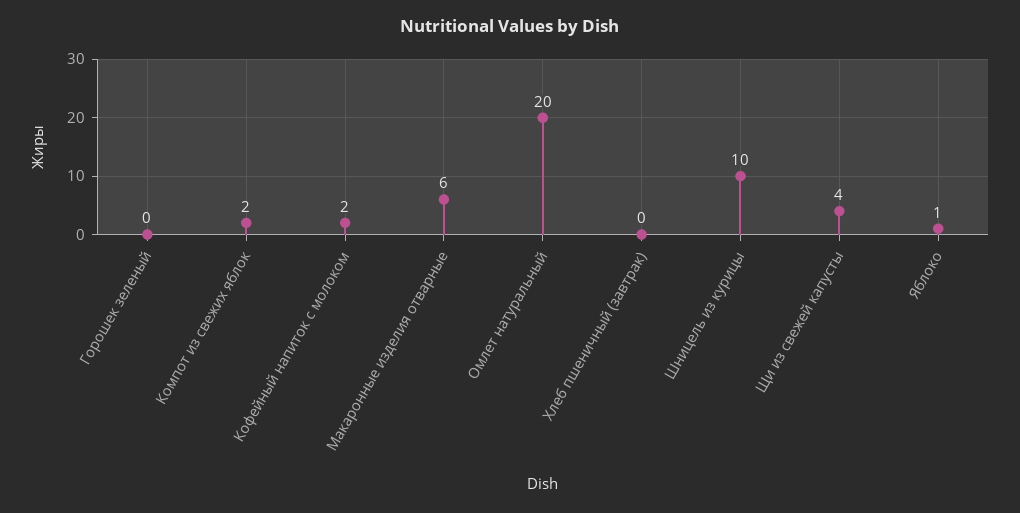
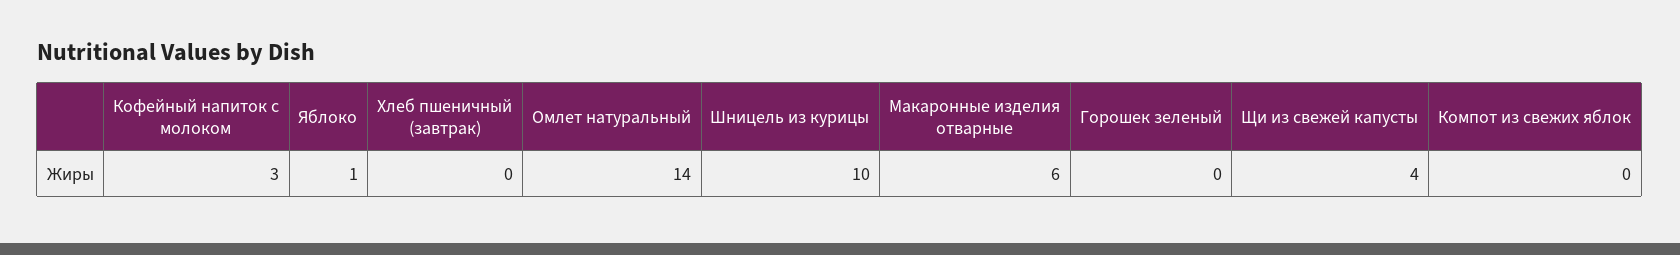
Компот из свежих яблок: 2 -> 0
Кофейный напиток с молоком: 2 -> 3
Омлет натуральный: 20 -> 14

